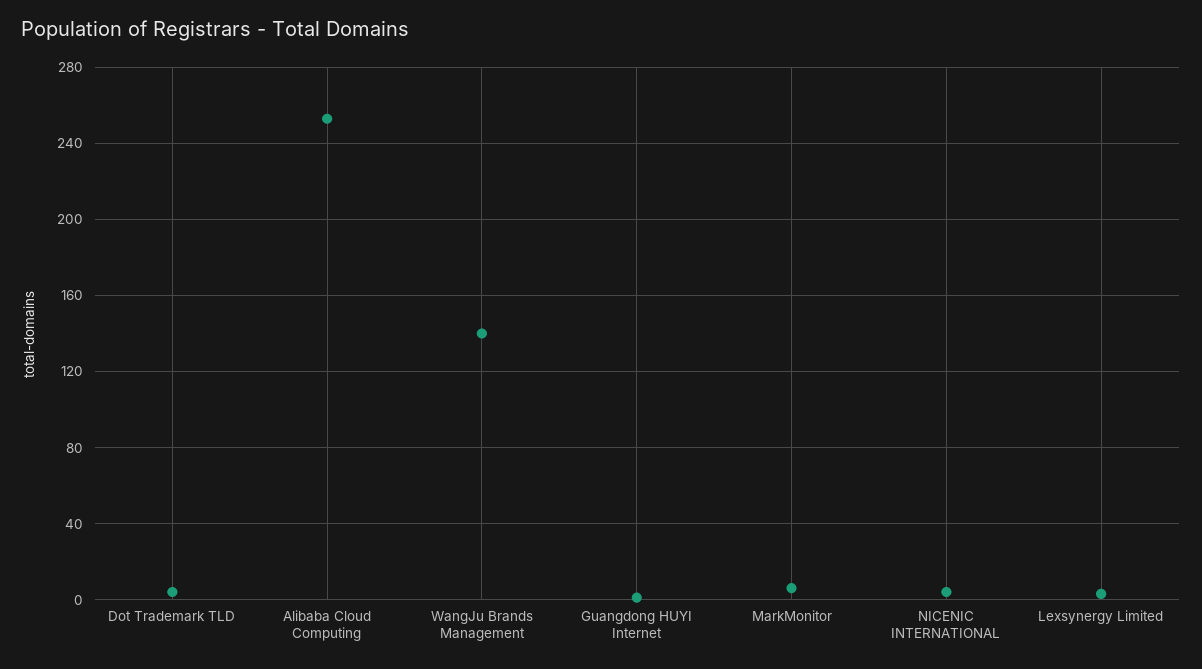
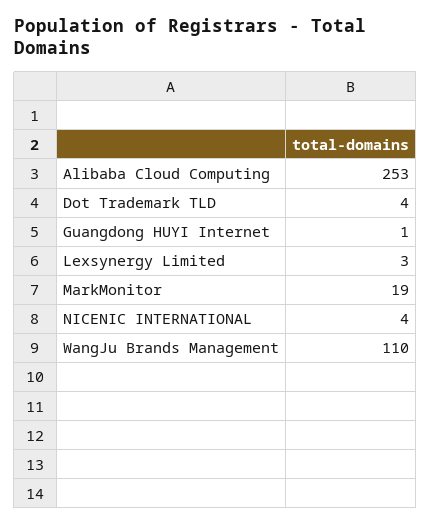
WangJu Brands Management: 140 -> 110
MarkMonitor: 5 -> 19

